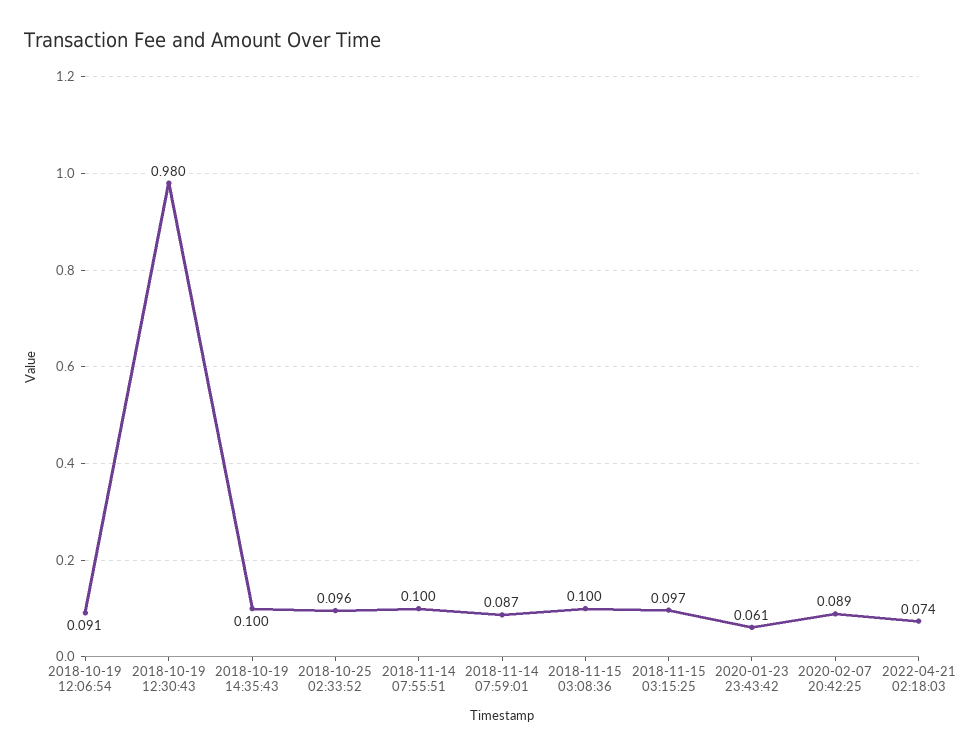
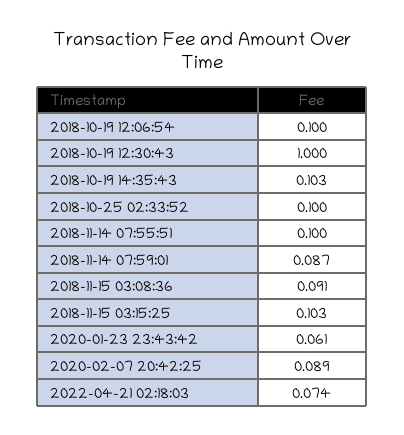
2018-10-19 12:06:54: 0.091 -> 0.1
2018-10-19 12:30:43: 0.98 -> 1
2018-10-19 14:35:43: 0.1 -> 0.103
2018-10-25 02:33:52: 0.096 -> 0.1
2018-11-15 03:08:36: 0.1 -> 0.091
2018-11-15 03:15:25: 0.097 -> 0.103

